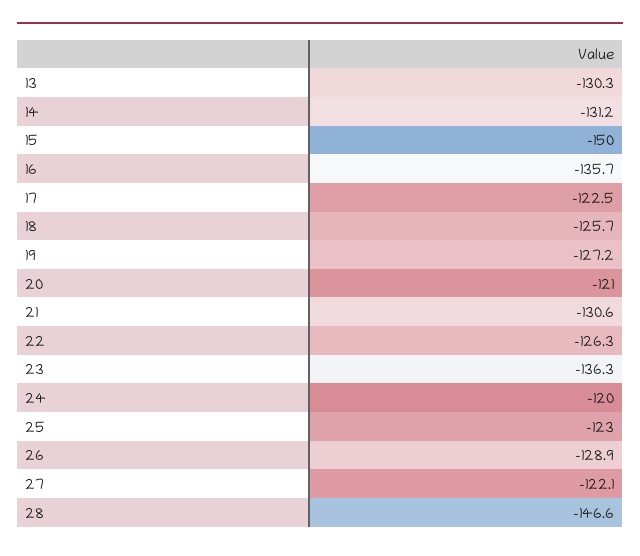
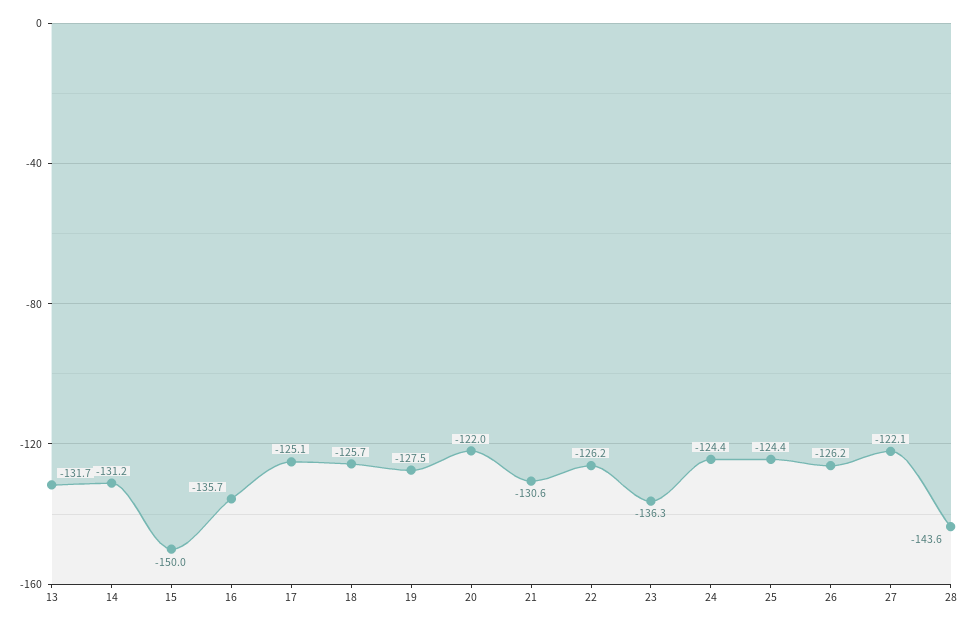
13: -130.3 -> -131.7
17: -122.5 -> -125.1
19: -127.2 -> -127.5
20: -121 -> -122
22: -126.3 -> -126.2
24: -120 -> -124.4
25: -123 -> -124.4
26: -128.9 -> -126.2
28: -146.6 -> -143.6

